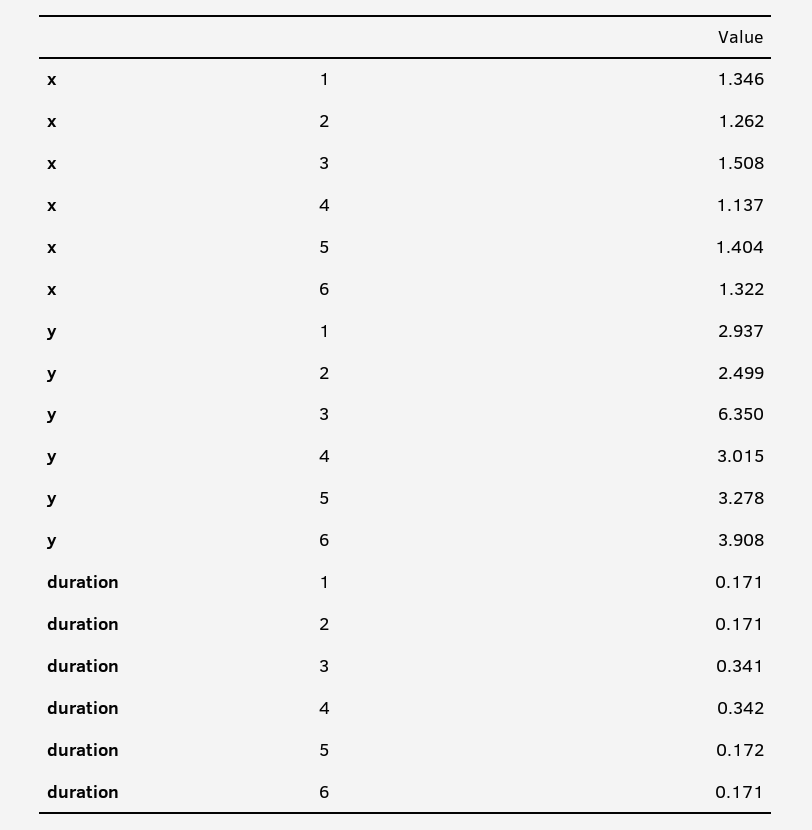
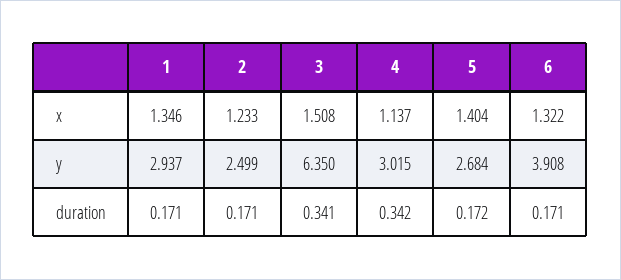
x, 2: 1.262 -> 1.233
y, 5: 3.278 -> 2.684

